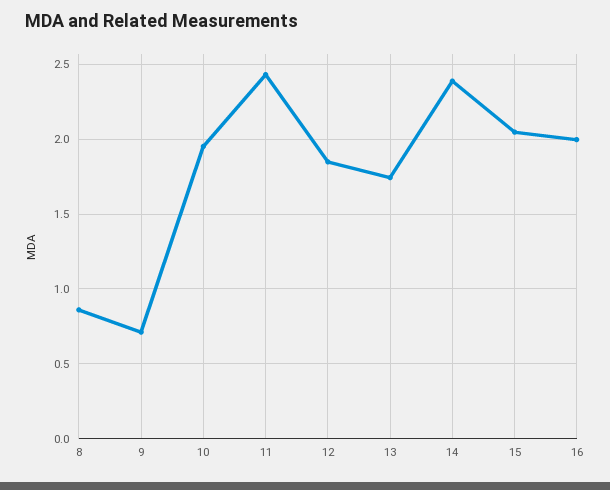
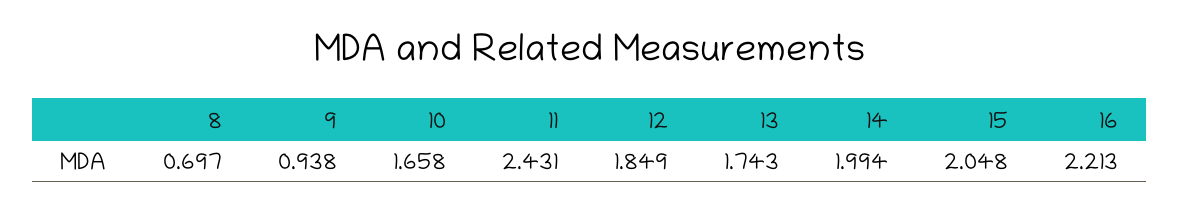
8: 0.85 -> 0.697
9: 0.7 -> 0.938
10: 1.95 -> 1.658
14: 2.4 -> 1.994
16: 2 -> 2.213

